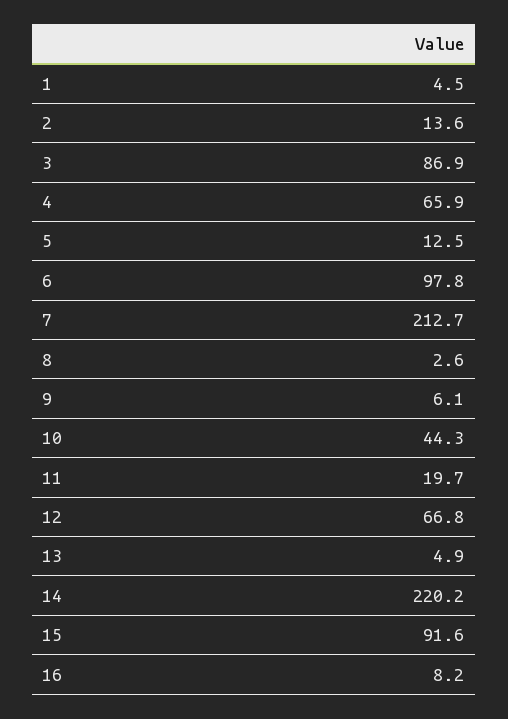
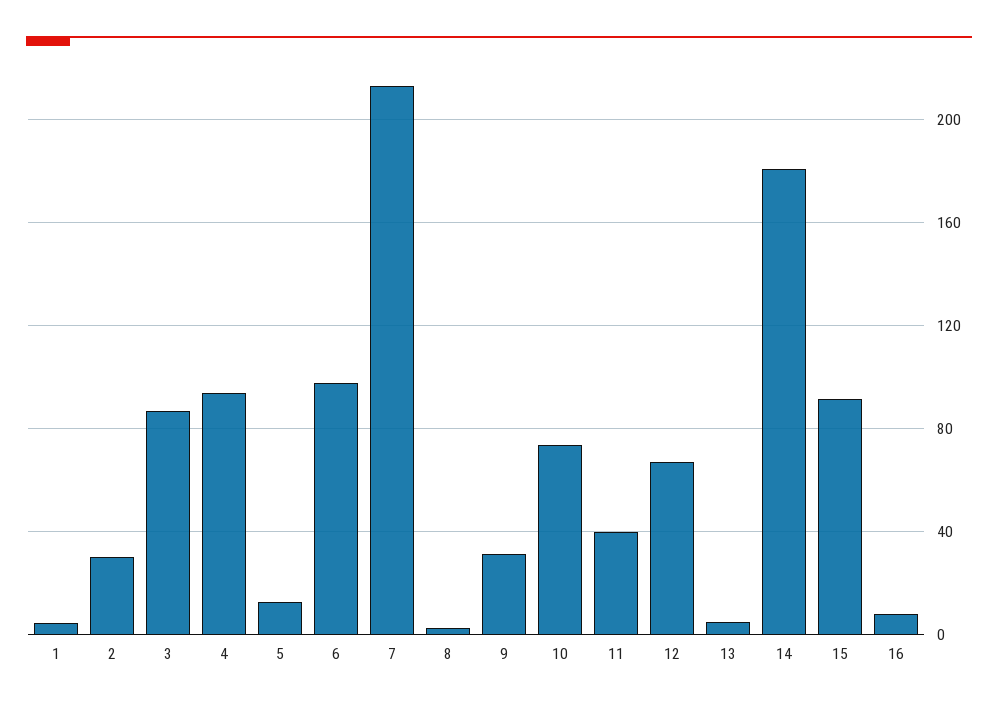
2: 13.6 -> 30
4: 65.9 -> 95
9: 6.1 -> 30
10: 44.3 -> 75
11: 19.7 -> 40
14: 220.2 -> 180

